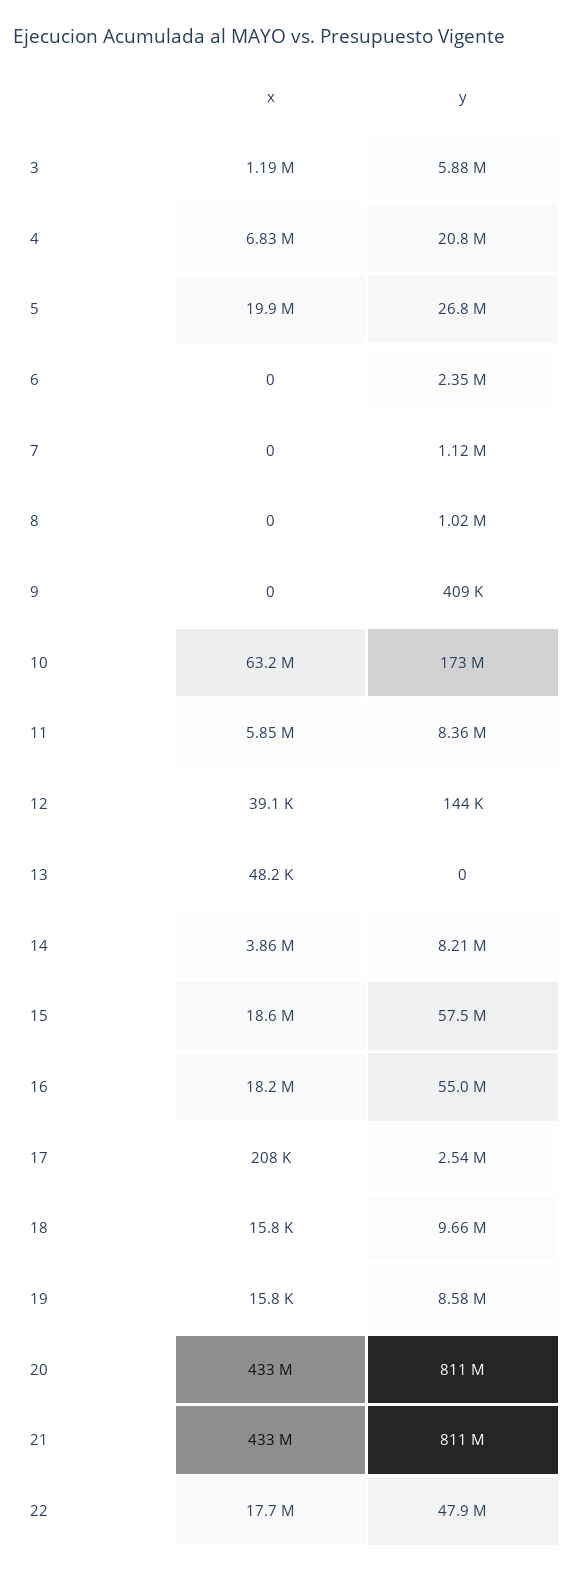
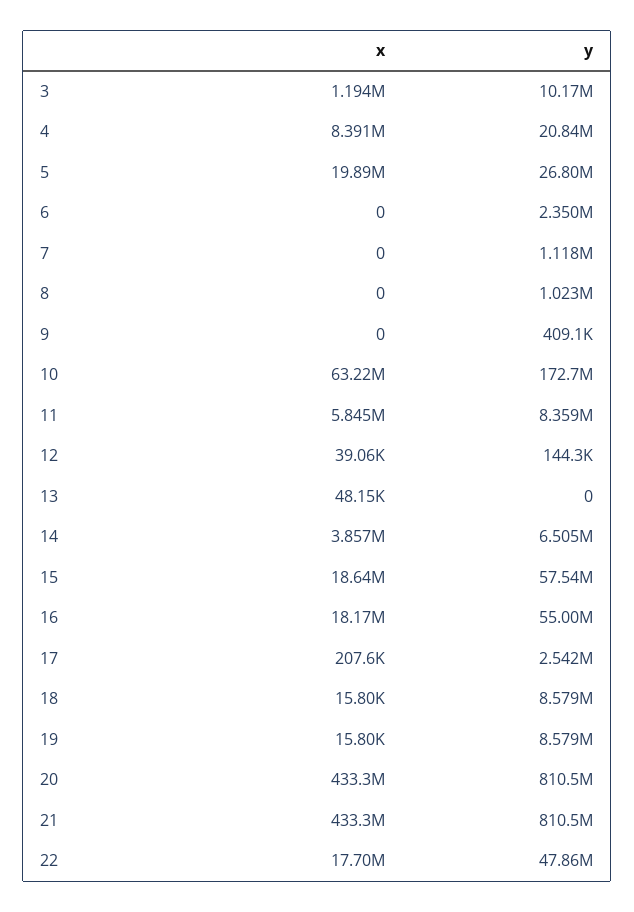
y, 3: 5880000 -> 10170000
x, 4: 6830000 -> 8391000
y, 14: 8210000 -> 6505000
y, 18: 9660000 -> 8579000

